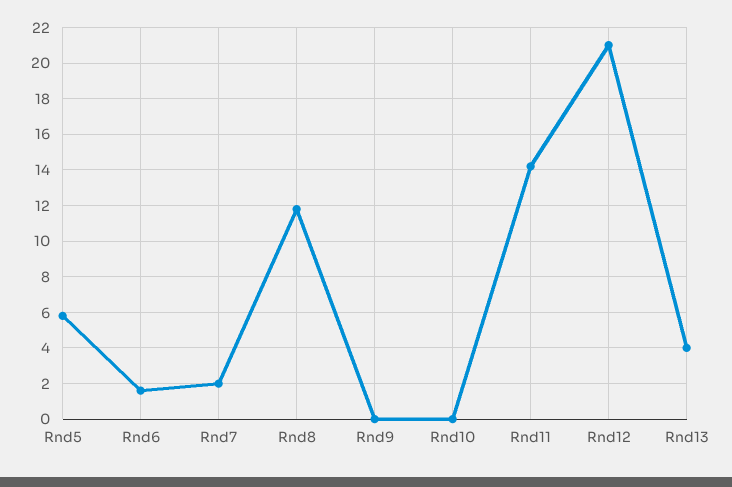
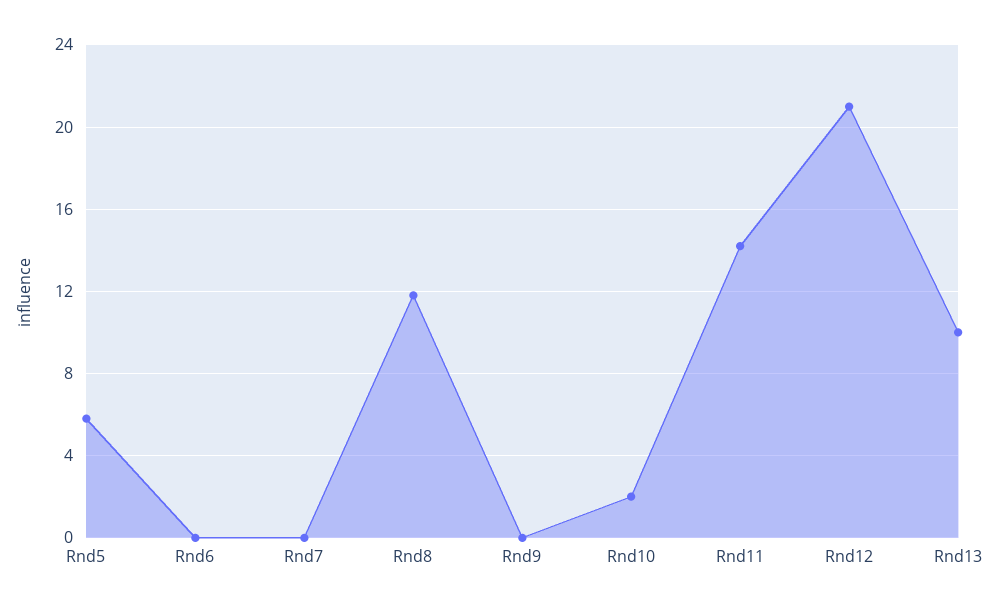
Rnd6: 1.5 -> 0
Rnd7: 2 -> 0
Rnd10: 0 -> 2
Rnd13: 4 -> 10

